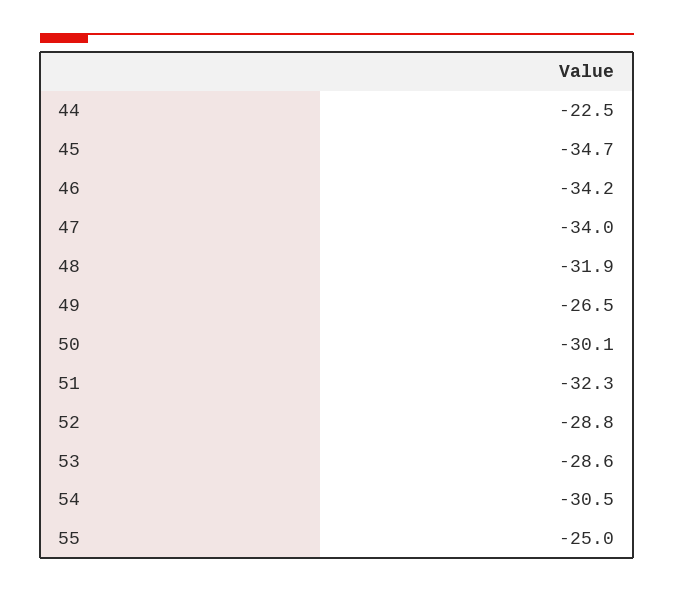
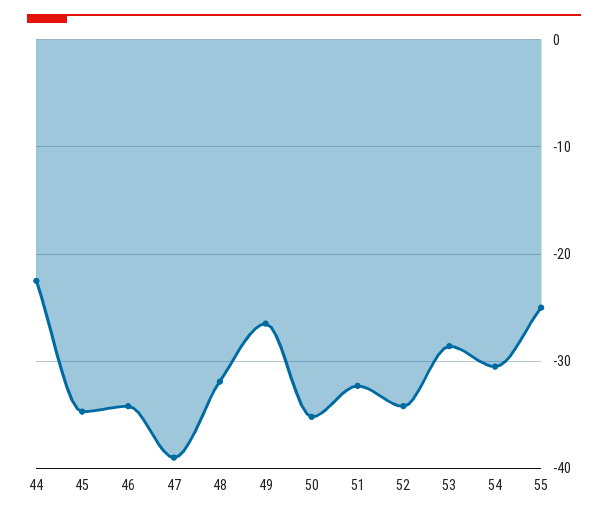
47: -34 -> -39
50: -30.1 -> -35
52: -28.8 -> -34

